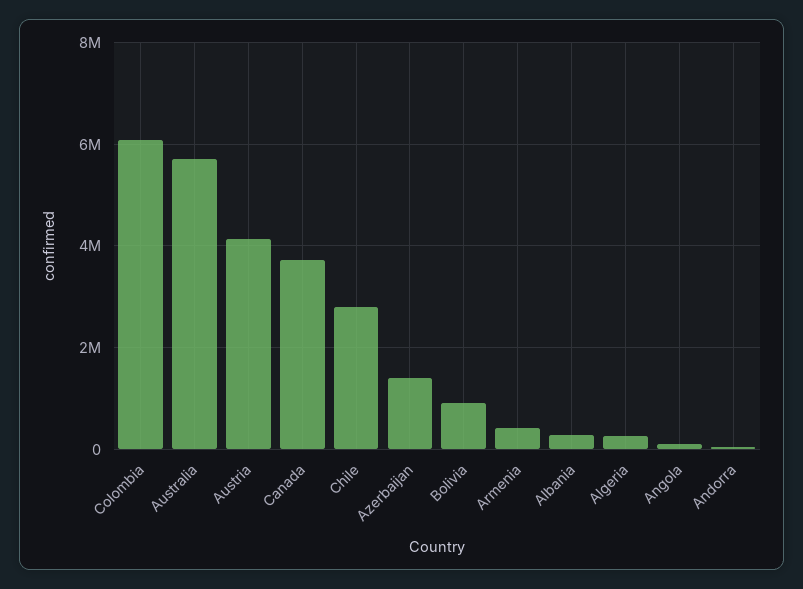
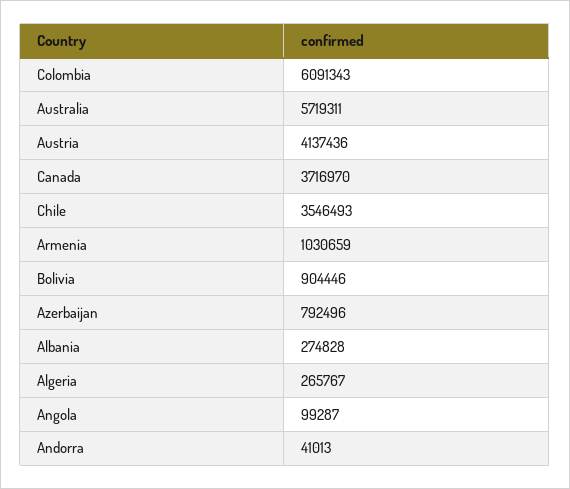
Chile: 2800000 -> 3546493
Azerbaijan: 1400000 -> 792496
Armenia: 400000 -> 1030659

